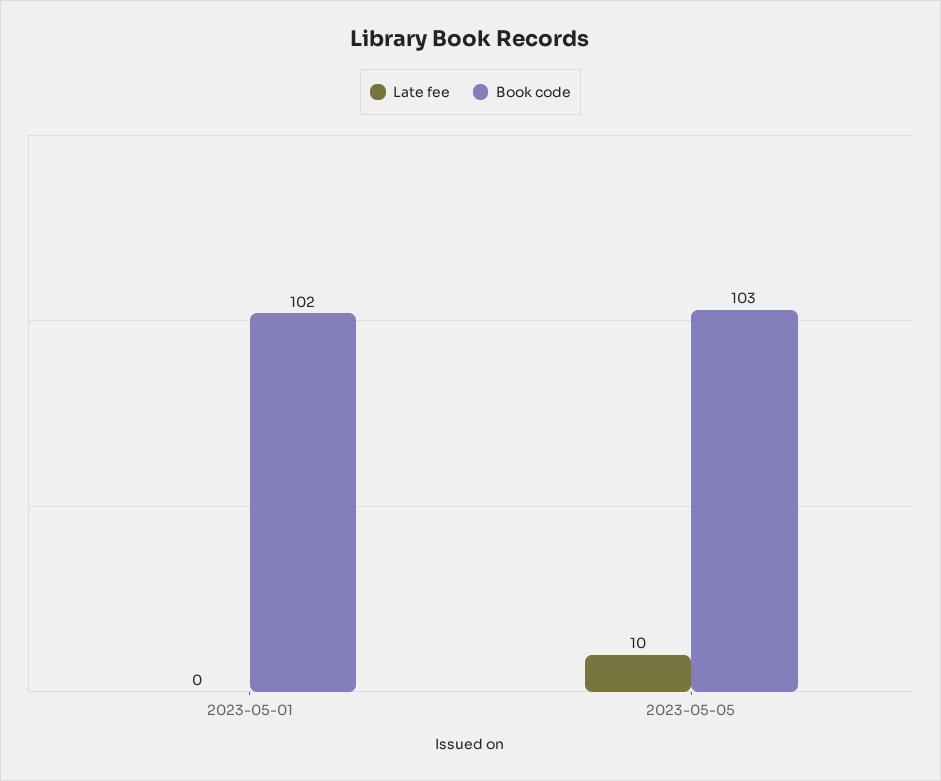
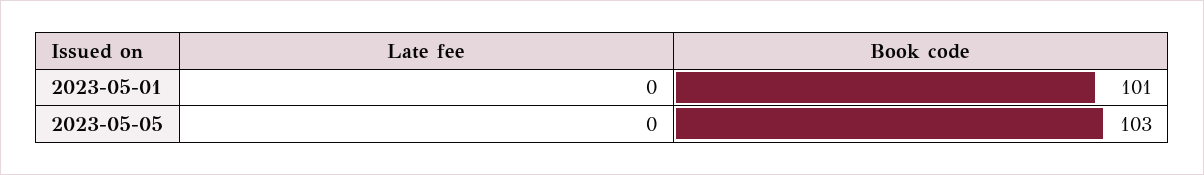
Book code, 2023-05-01: 102 -> 101
Late fee, 2023-05-05: 10 -> 0

